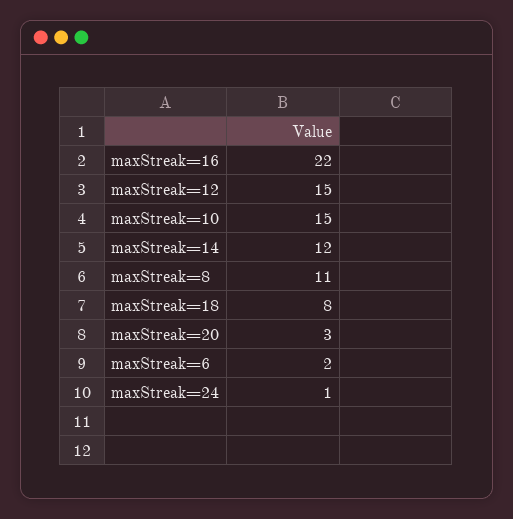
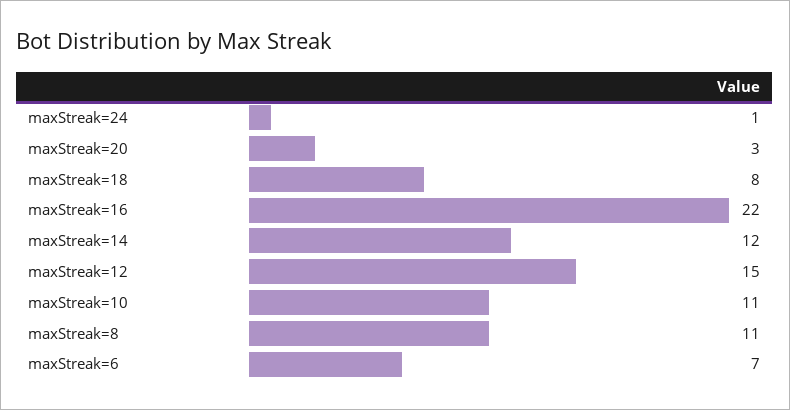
maxStreak=10: 15 -> 11
maxStreak=6: 2 -> 7

